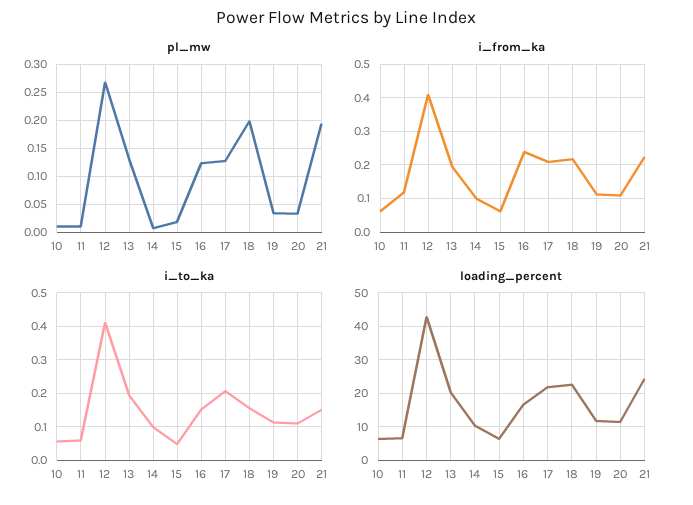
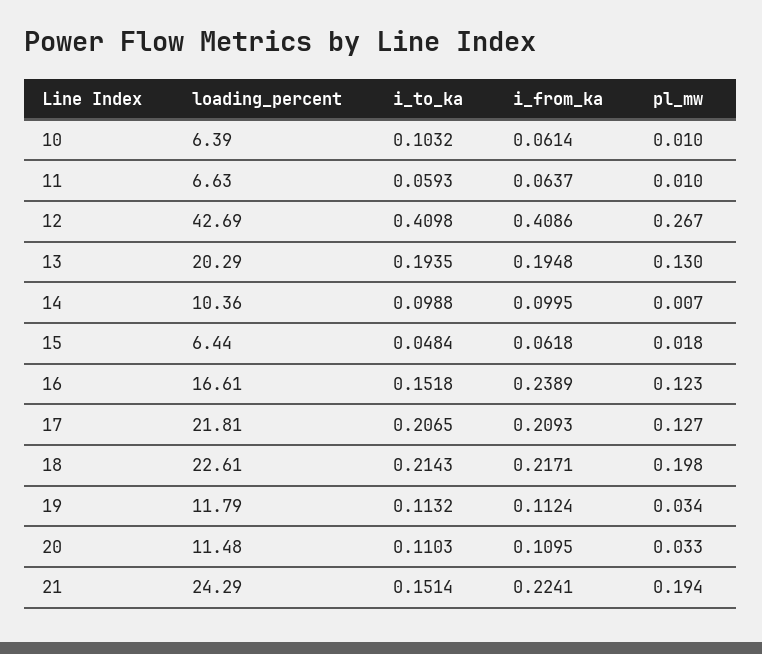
i_from_ka, 11: 0.12 -> 0.0637
i_to_ka, 10: 0.06 -> 0.1032
i_to_ka, 18: 0.16 -> 0.2143

